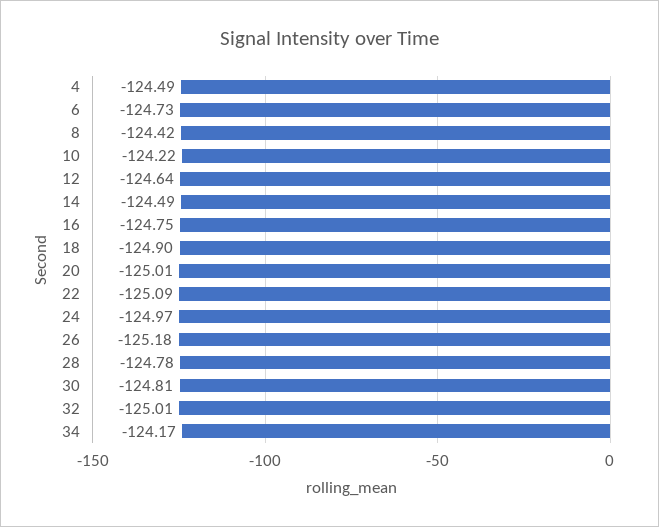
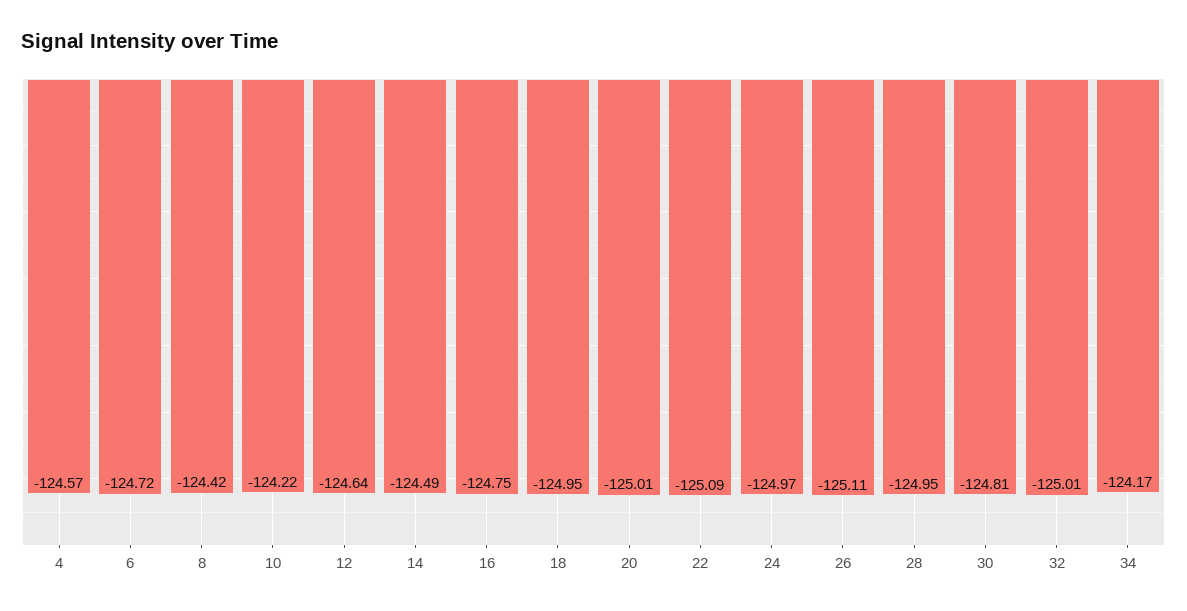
4: -124.49 -> -124.57
6: -124.73 -> -124.72
18: -124.9 -> -124.95
26: -125.18 -> -125.11
28: -124.78 -> -124.95

